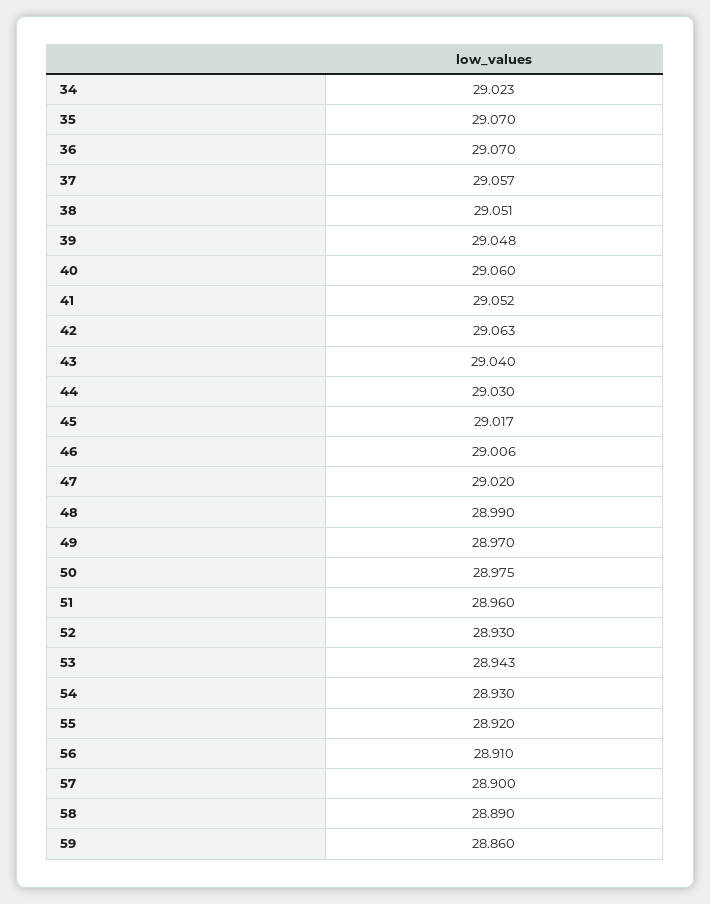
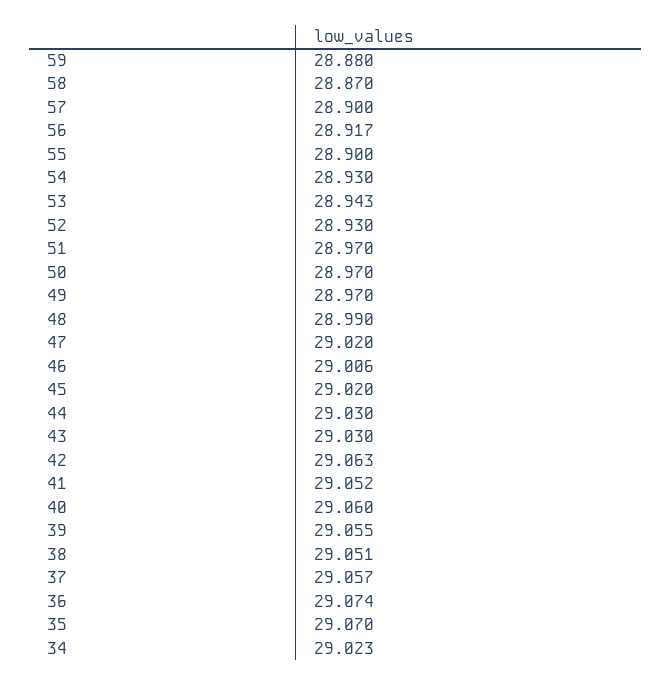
36: 29.07 -> 29.074
39: 29.048 -> 29.055
43: 29.04 -> 29.03
45: 29.017 -> 29.02
50: 28.975 -> 28.97
51: 28.96 -> 28.97
55: 28.92 -> 28.9
56: 28.91 -> 28.917
58: 28.89 -> 28.87
59: 28.86 -> 28.88

